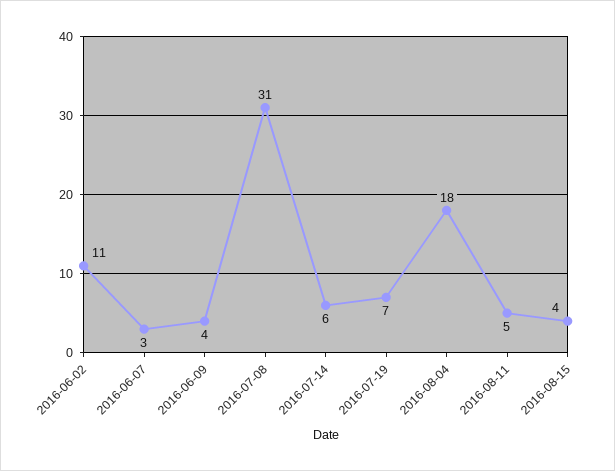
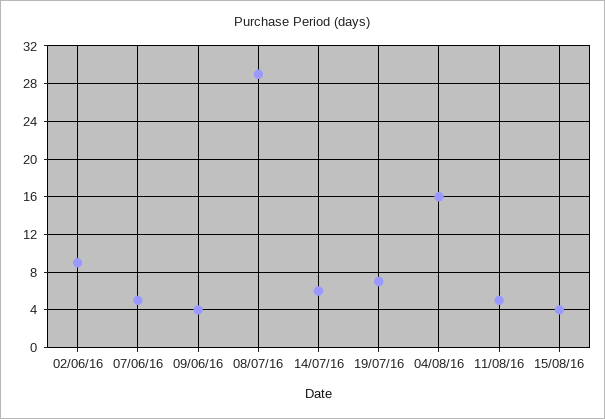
2016-06-02: 11 -> 9
2016-06-07: 3 -> 5
2016-07-08: 31 -> 29
2016-08-04: 18 -> 16

